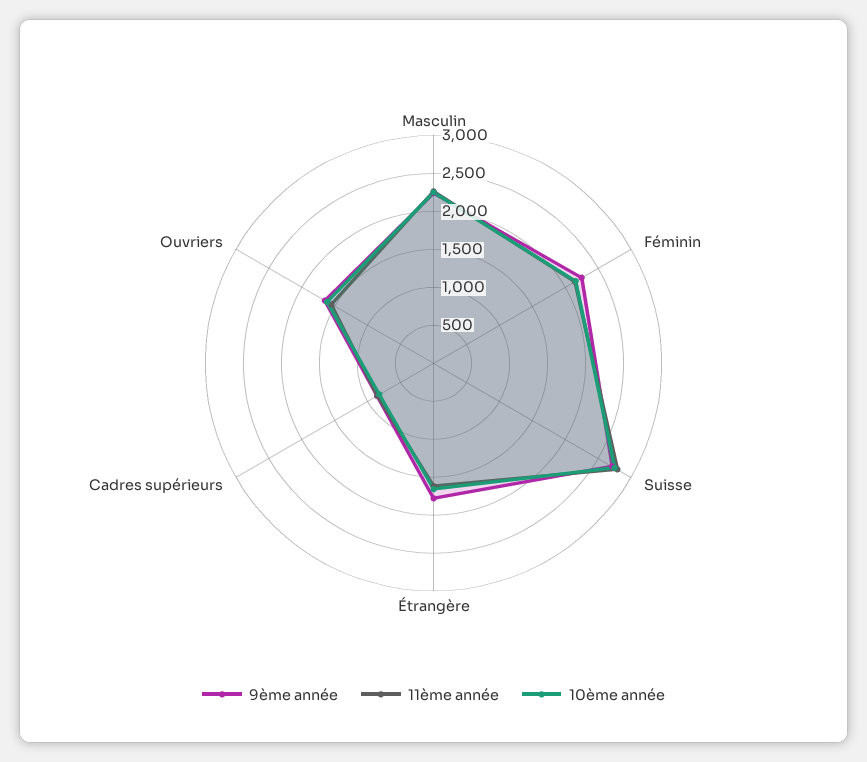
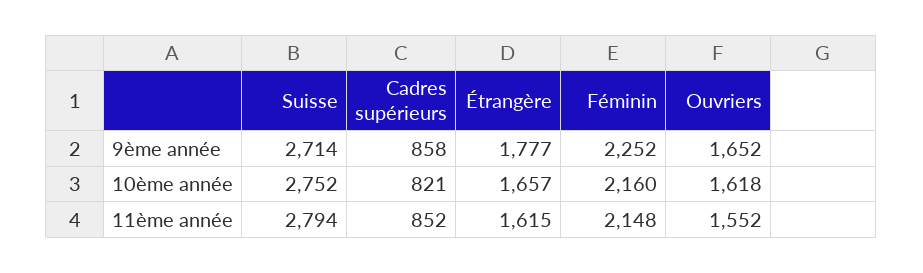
9ème année, Masculin: 2250 -> none
11ème année, Masculin: 2250 -> none
10ème année, Masculin: 2250 -> none

